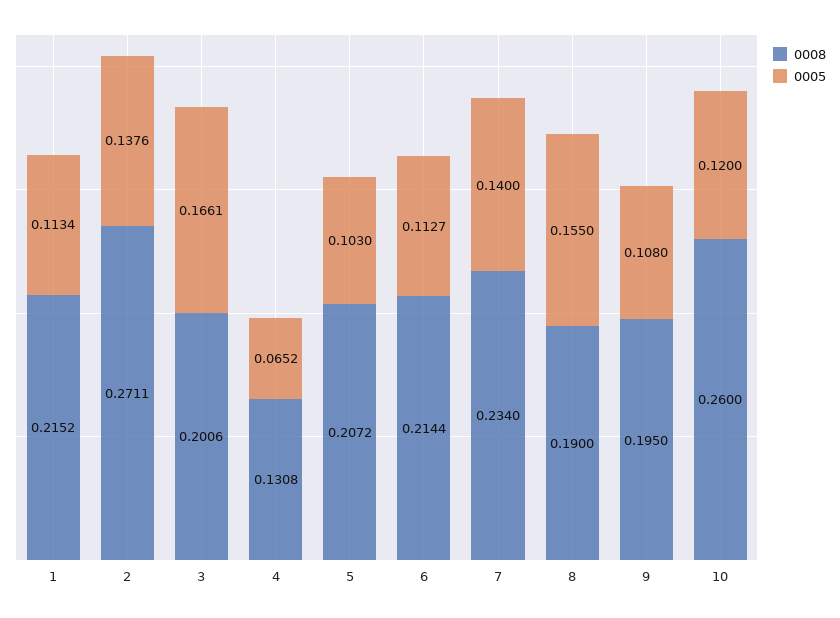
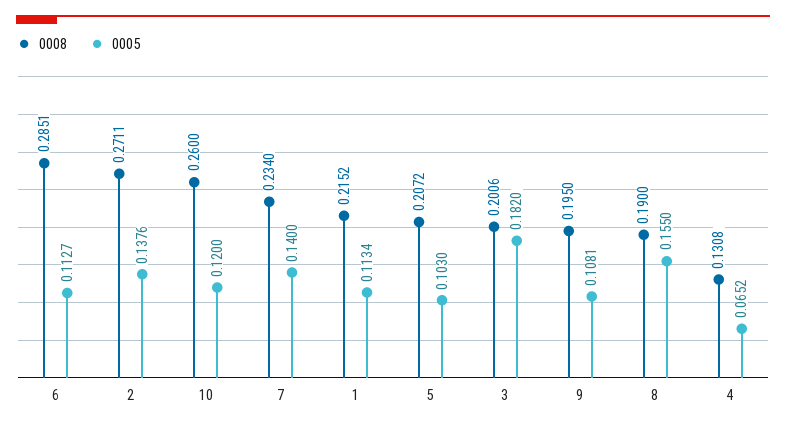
0005, 3: 0.1661 -> 0.182
0008, 6: 0.2144 -> 0.2851
0005, 9: 0.108 -> 0.1081

